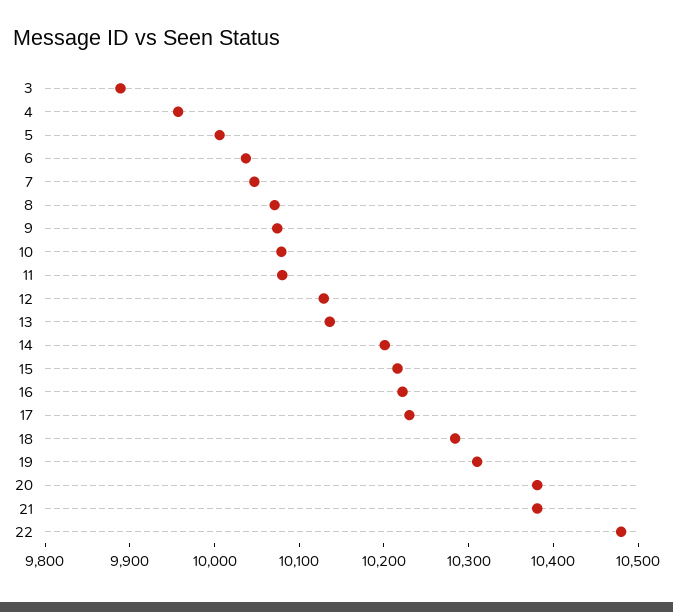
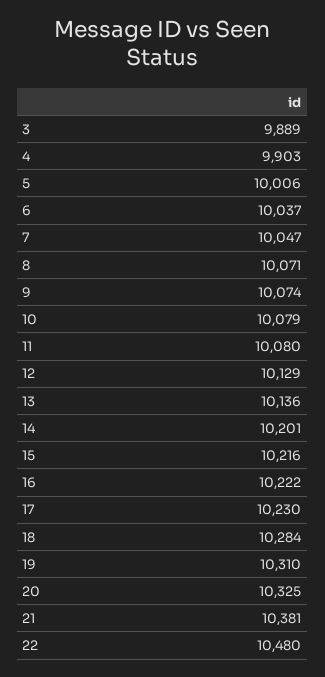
4: 9960 -> 9903
20: 10380 -> 10325

